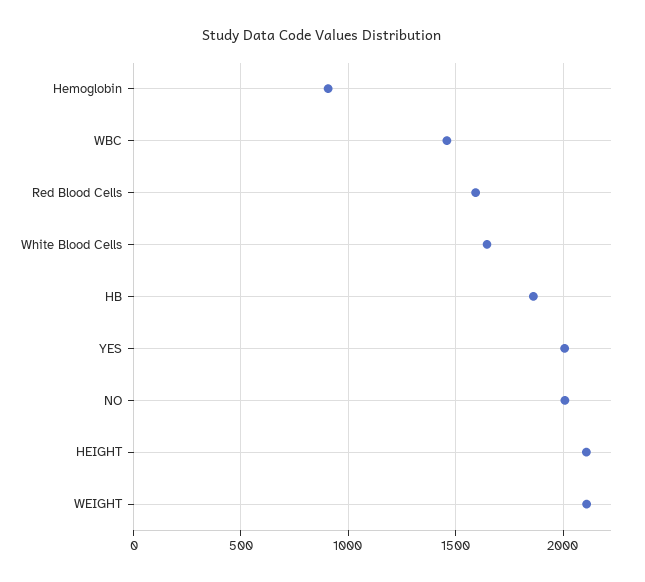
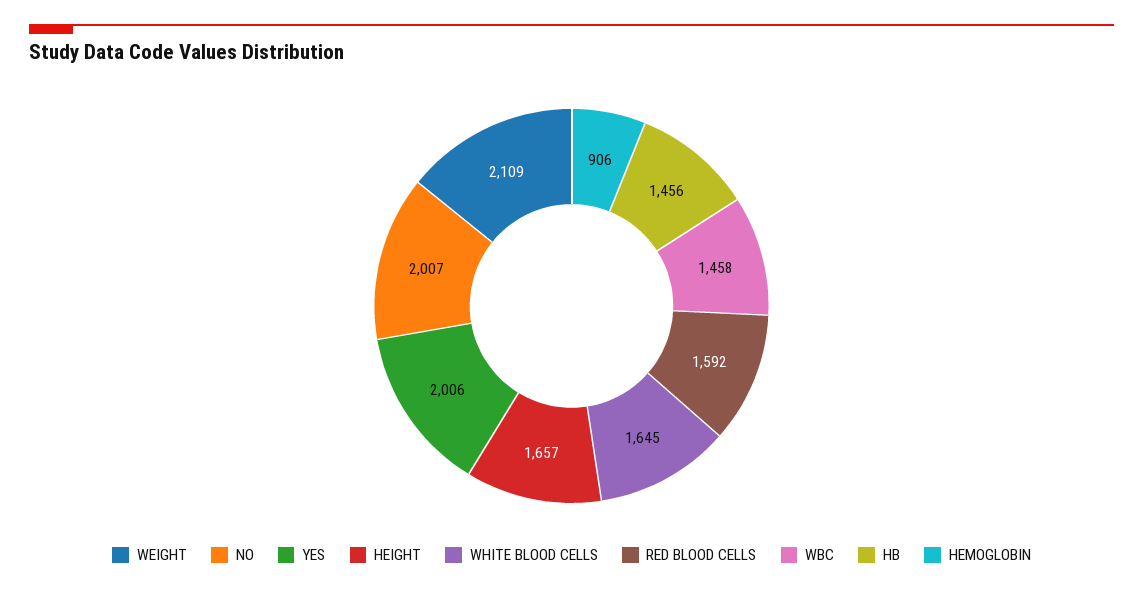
HB: 1850 -> 1456
HEIGHT: 2100 -> 1657

